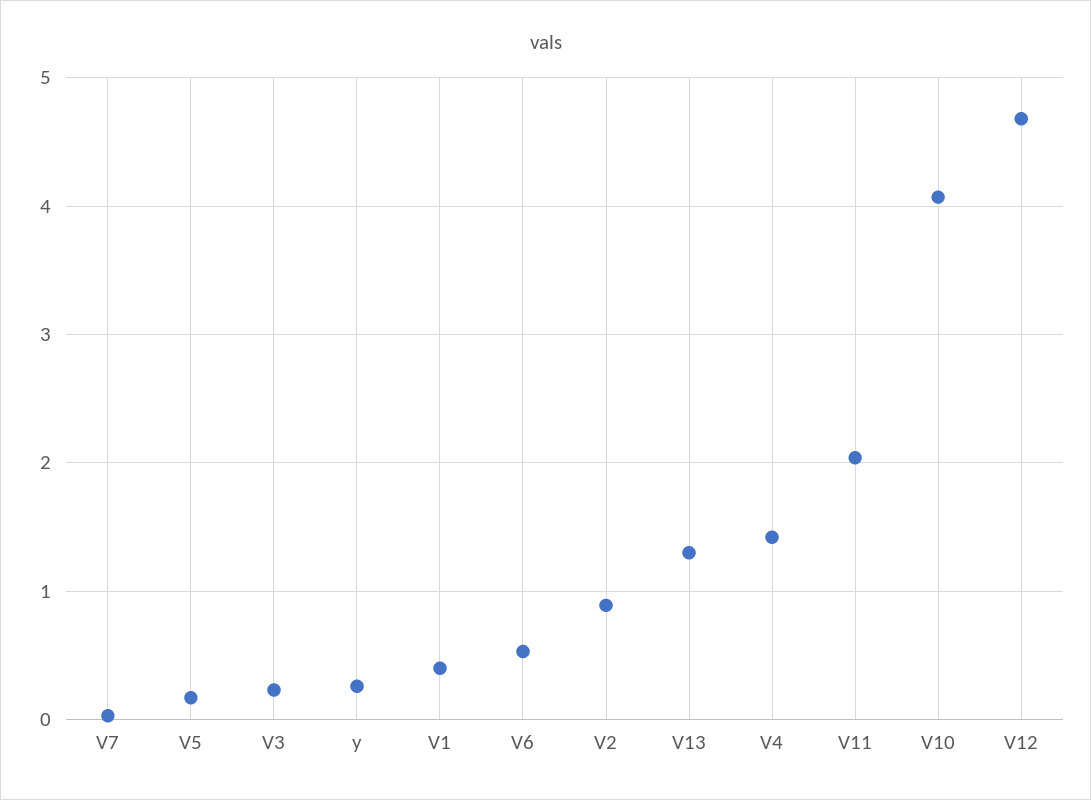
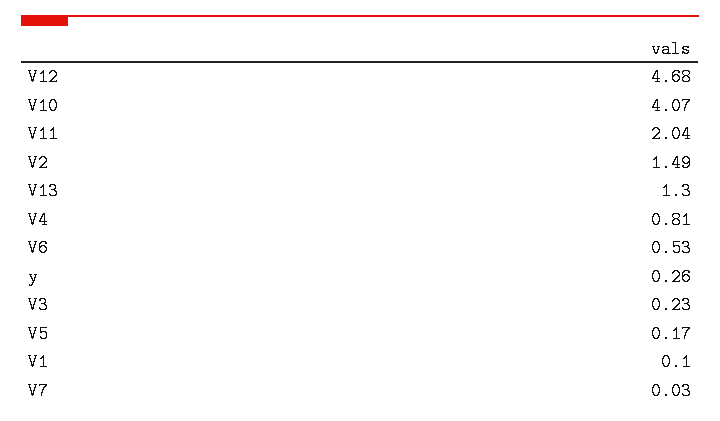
V1: 0.4 -> 0.1
V2: 0.9 -> 1.49
V4: 1.4 -> 0.81

